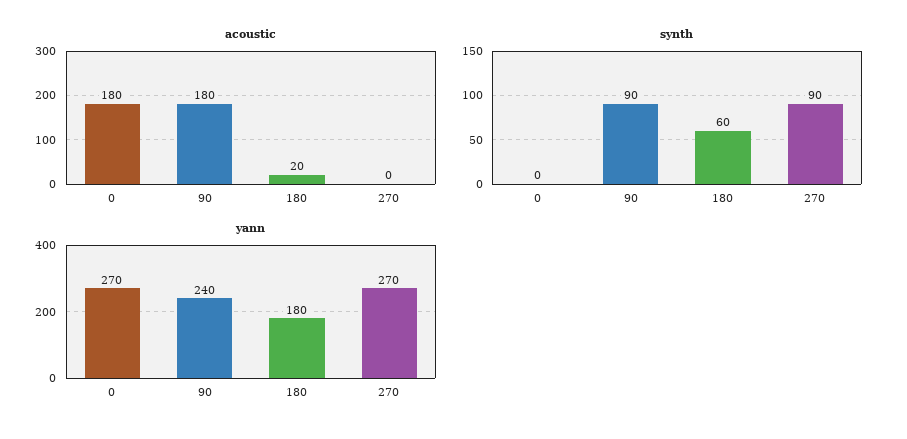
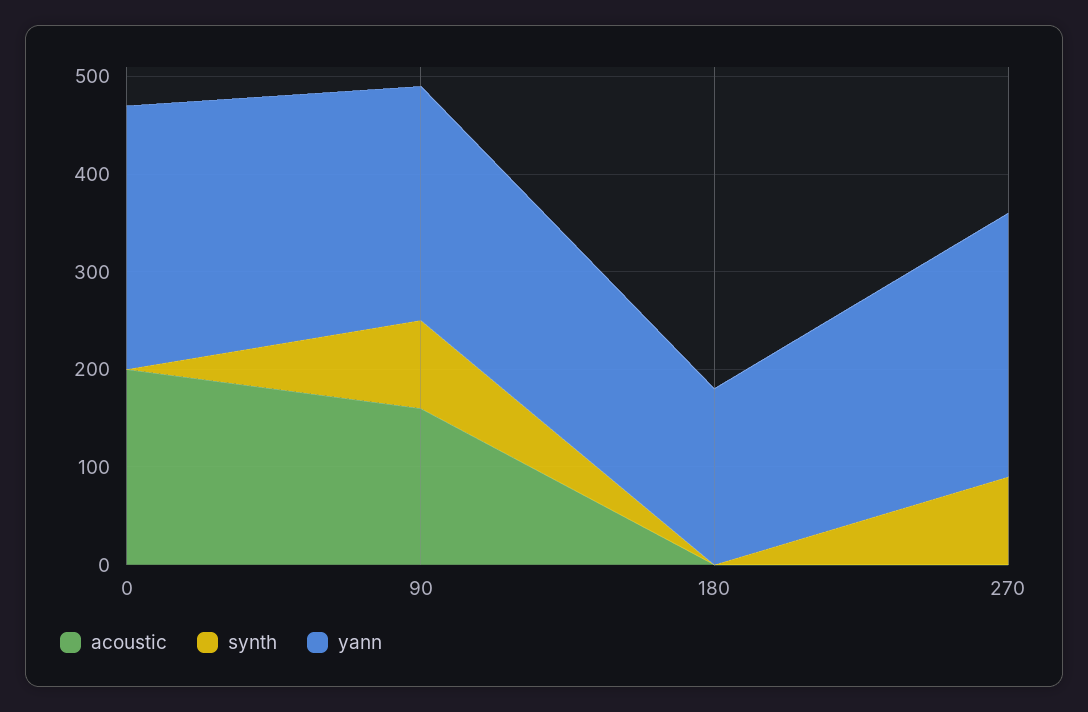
acoustic, 0: 180 -> 200
acoustic, 90: 180 -> 160
acoustic, 180: 20 -> 0
synth, 180: 60 -> 0

